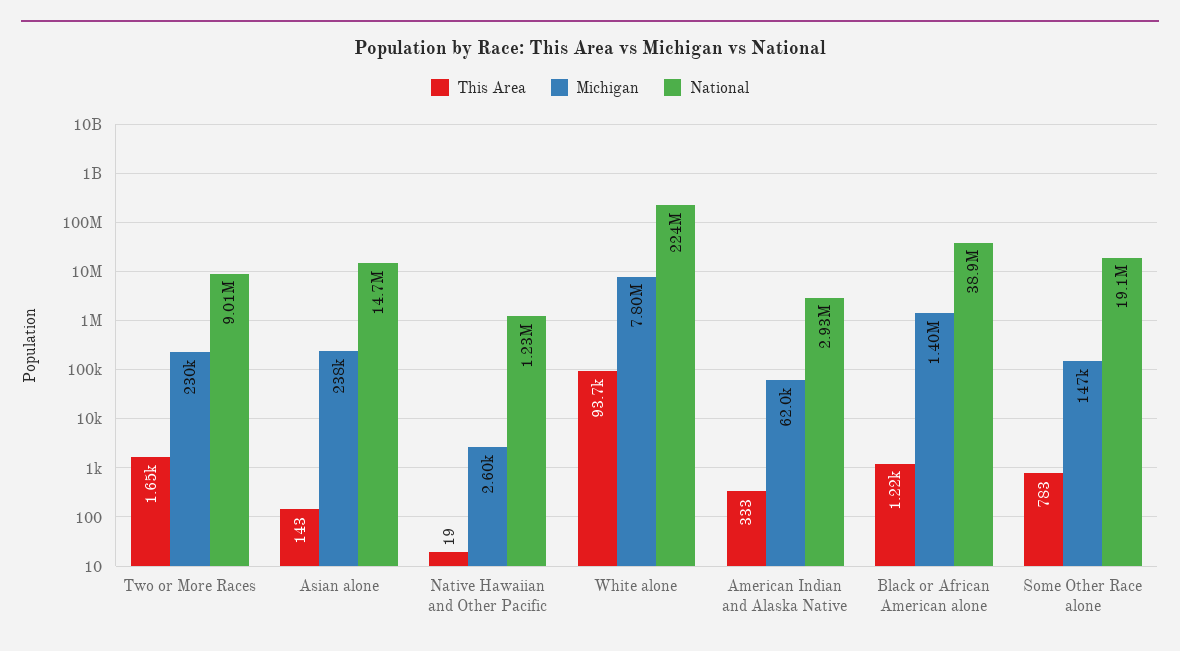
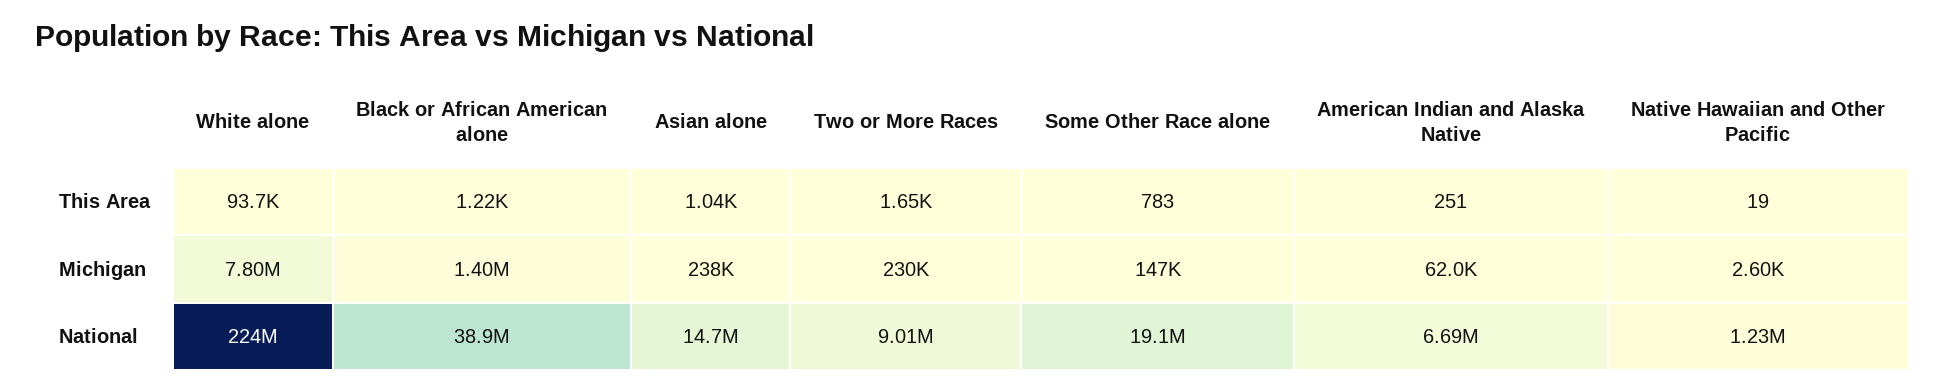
This Area, Asian alone: 143 -> 1040
This Area, American Indian and Alaska Native: 333 -> 251
National, American Indian and Alaska Native: 2930000 -> 6690000

